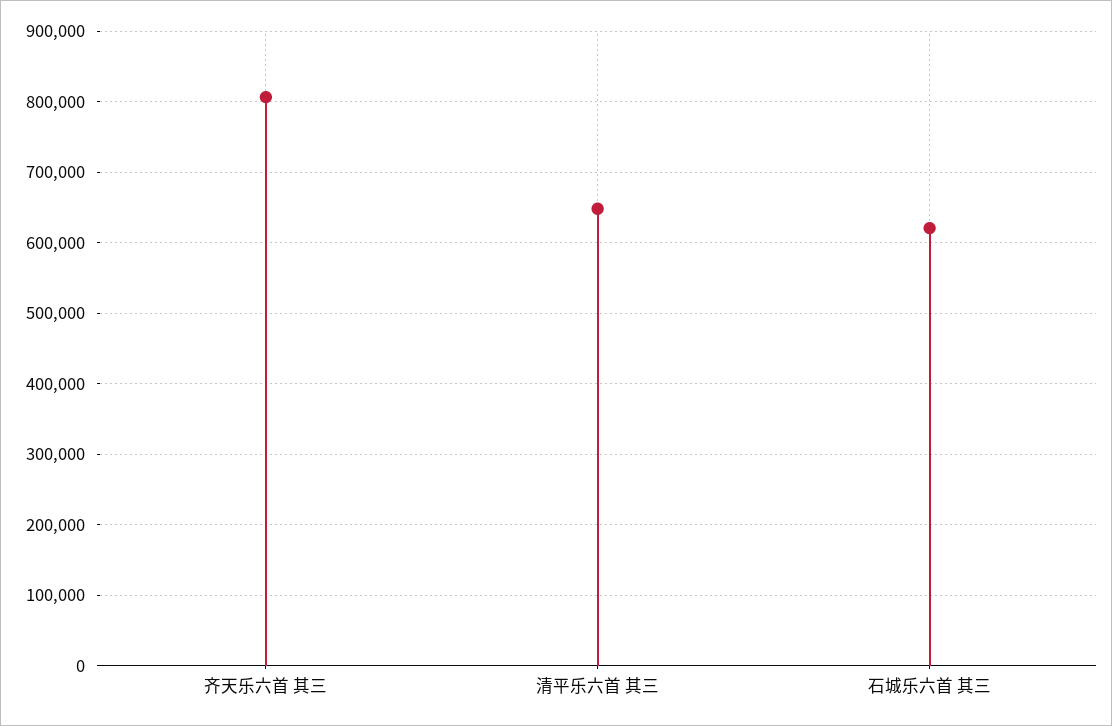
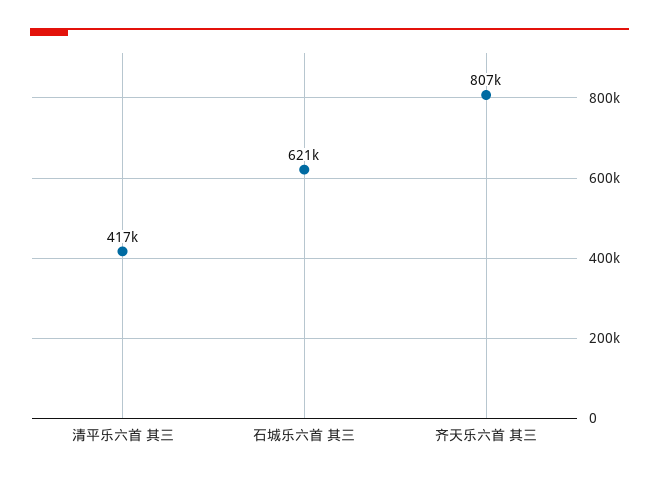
清平乐六首 其三: 650000 -> 417000

